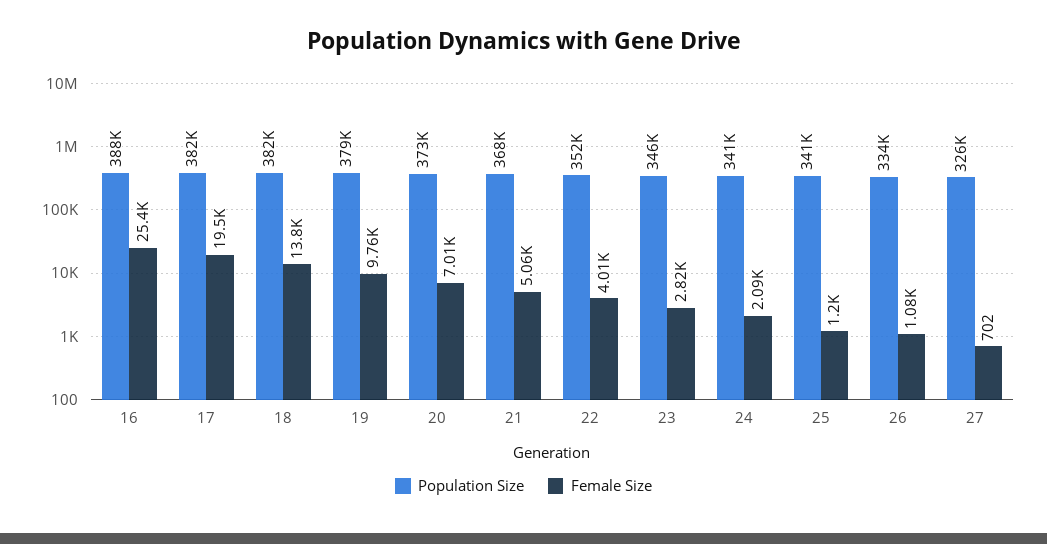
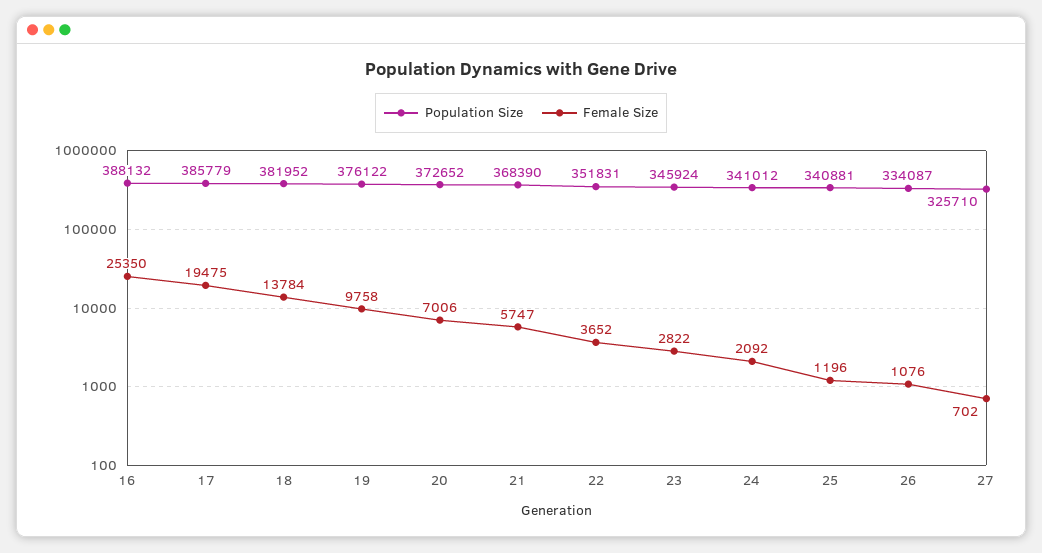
Population Size, 17: 382000 -> 385779
Population Size, 19: 379000 -> 376122
Female Size, 21: 5060 -> 5747
Female Size, 22: 4010 -> 3652

